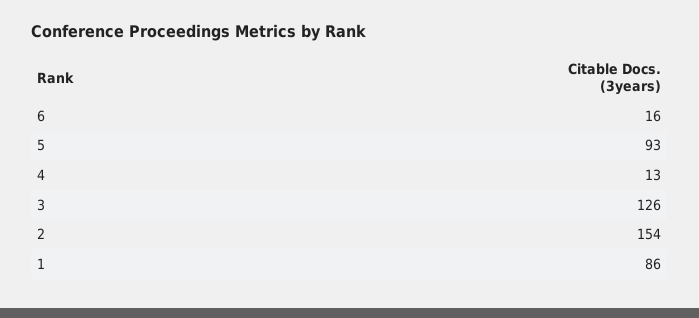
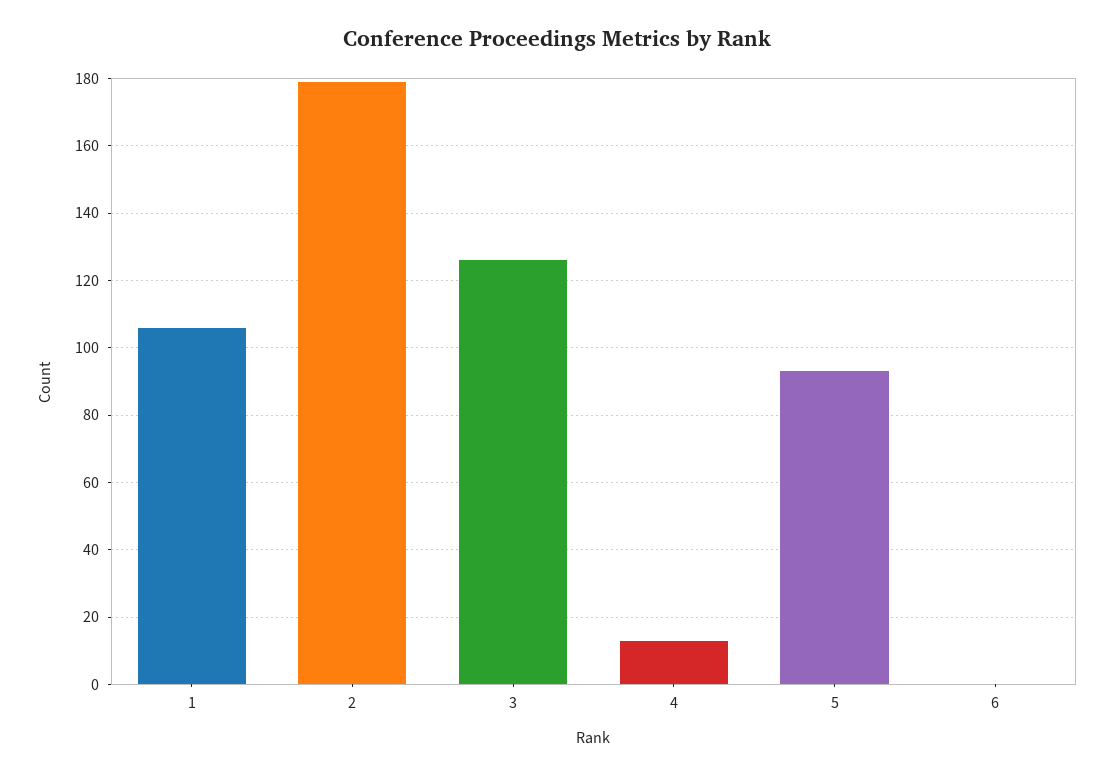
6: 16 -> 0
2: 154 -> 180
1: 86 -> 105

